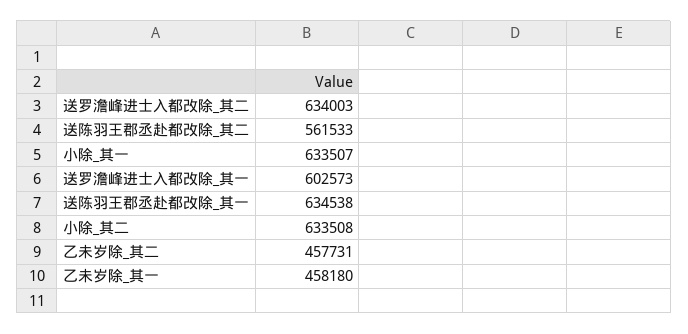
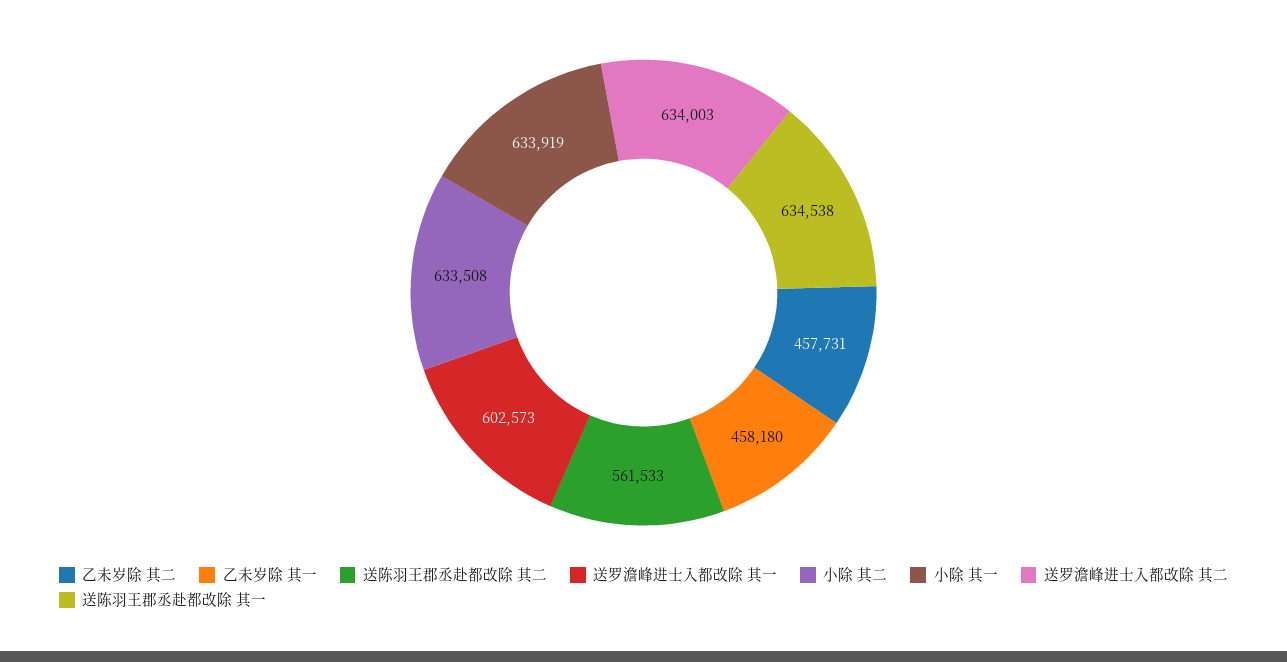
小除_其一: 633507 -> 633919

